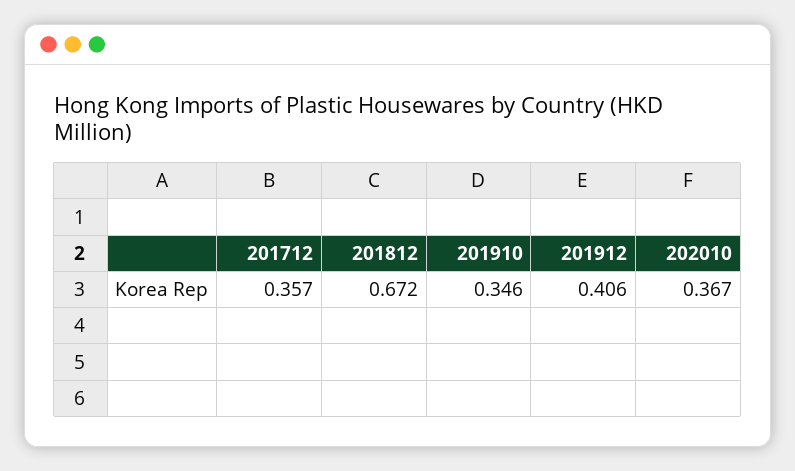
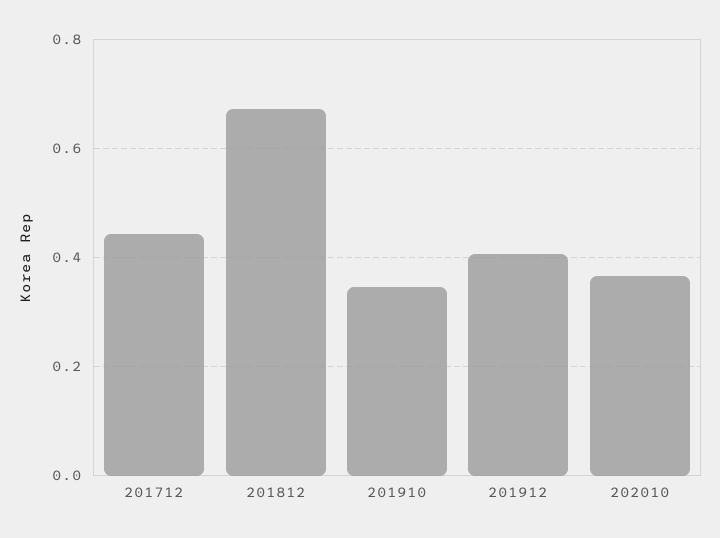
201712: 0.357 -> 0.44

